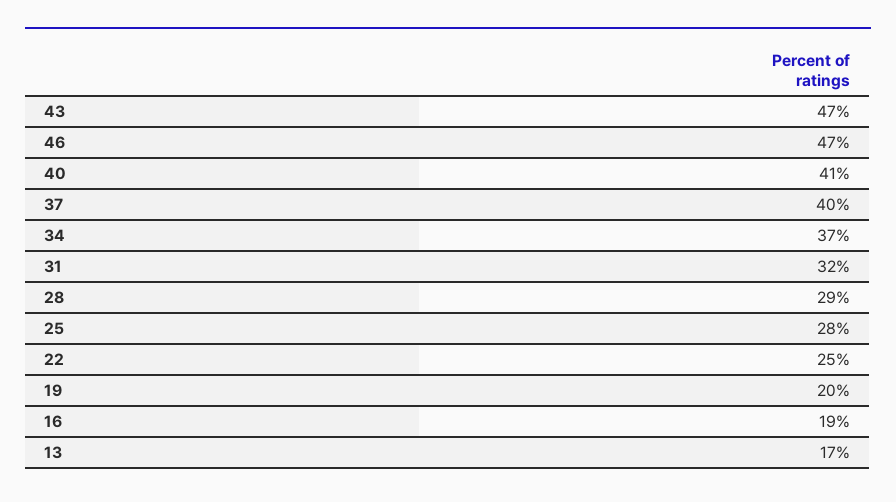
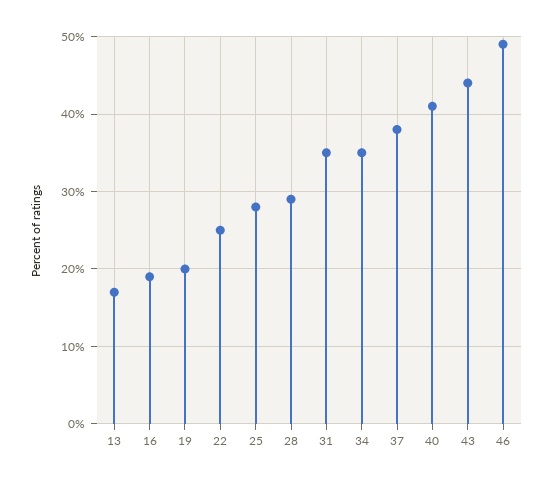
43: 47 -> 44
46: 47 -> 49
37: 40 -> 38
34: 37 -> 35
31: 32 -> 35

